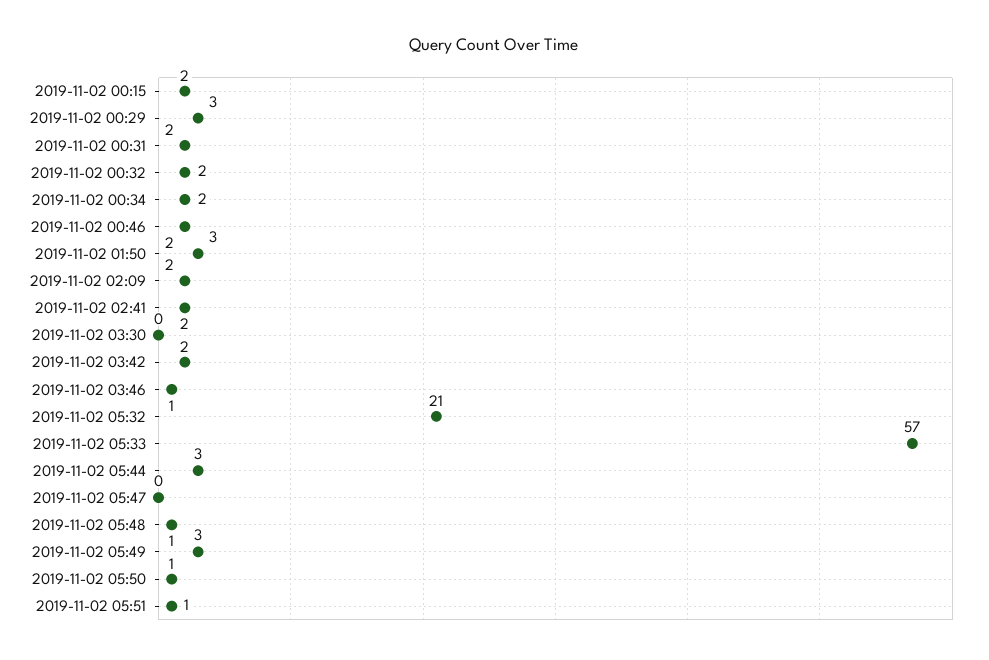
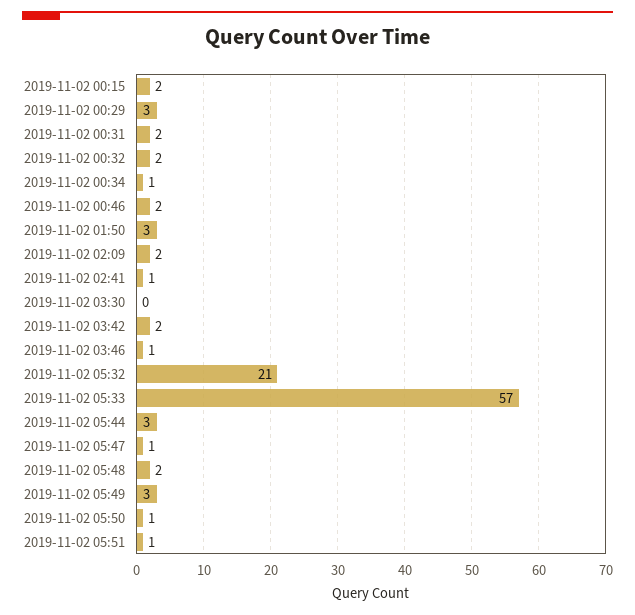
2019-11-02 00:34: 2 -> 1
2019-11-02 02:41: 2 -> 1
2019-11-02 05:47: 0 -> 1
2019-11-02 05:48: 1 -> 2

